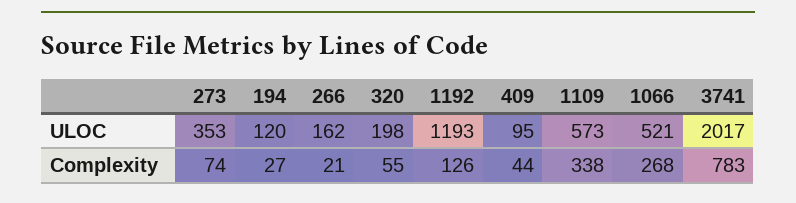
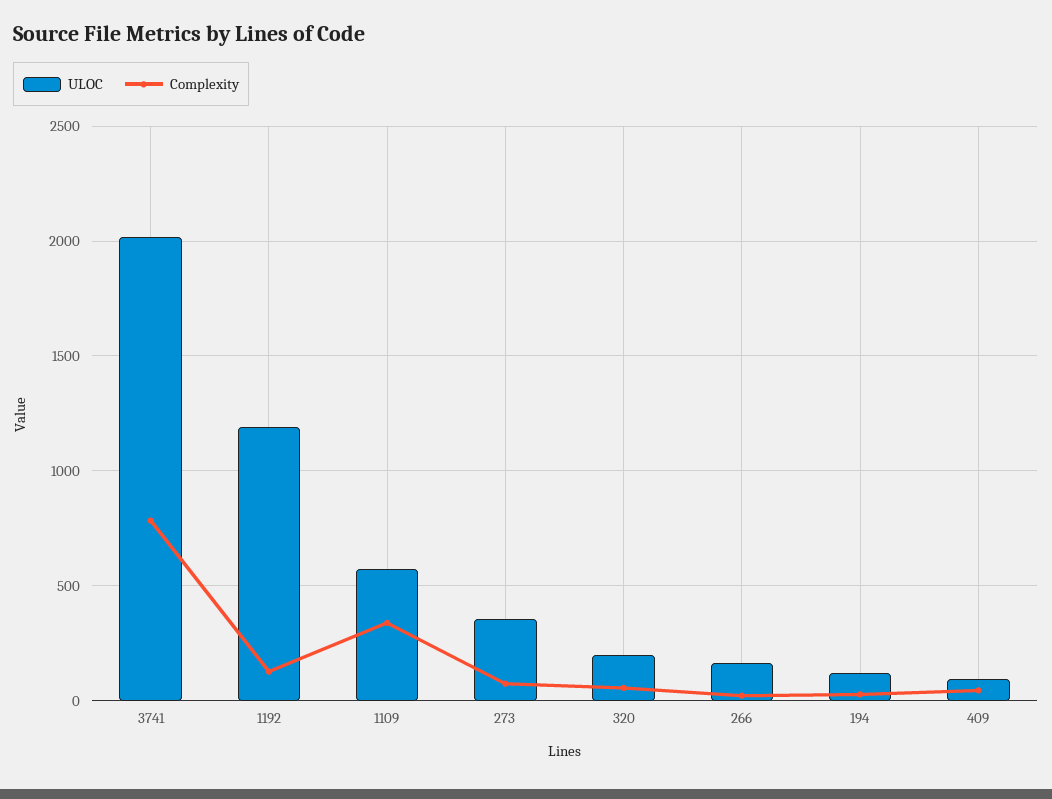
ULOC, 1066: 521 -> none
Complexity, 1066: 268 -> none

